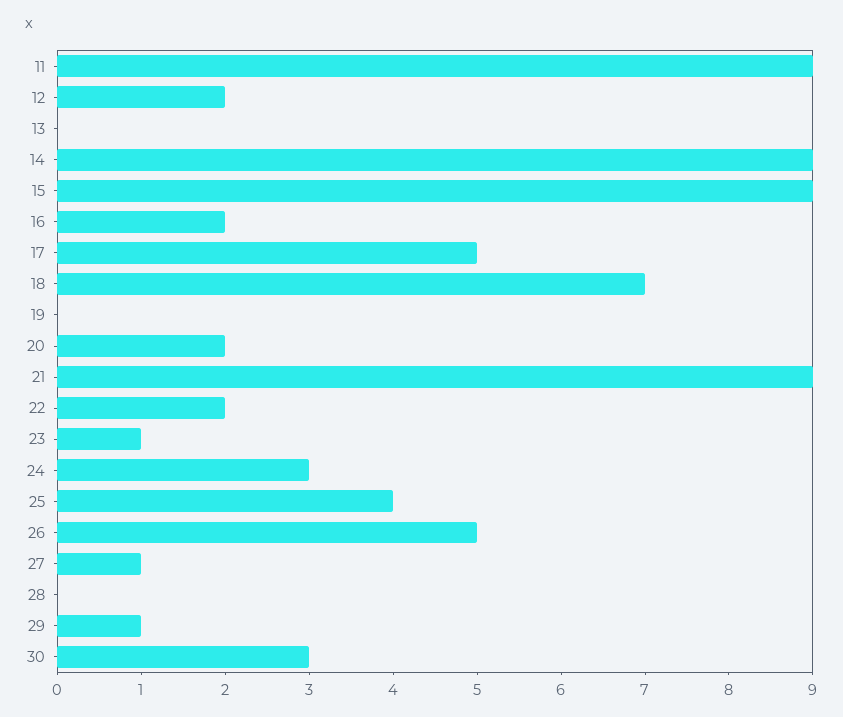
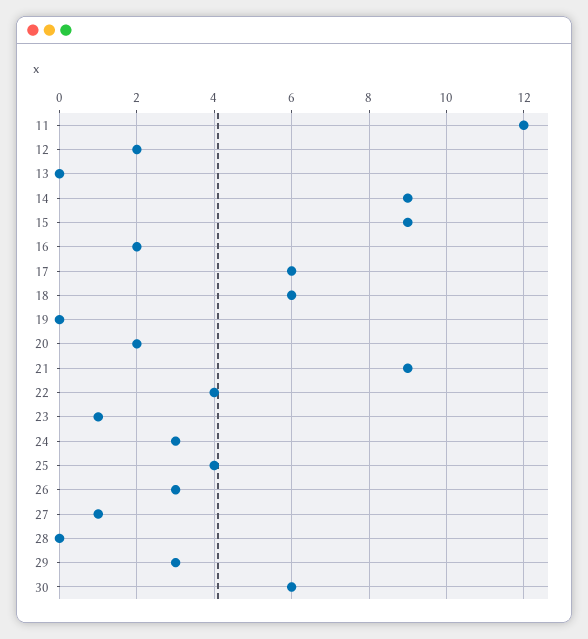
11: 9 -> 12
17: 5 -> 6
18: 7 -> 6
22: 2 -> 4
26: 5 -> 3
29: 1 -> 3
30: 3 -> 6

